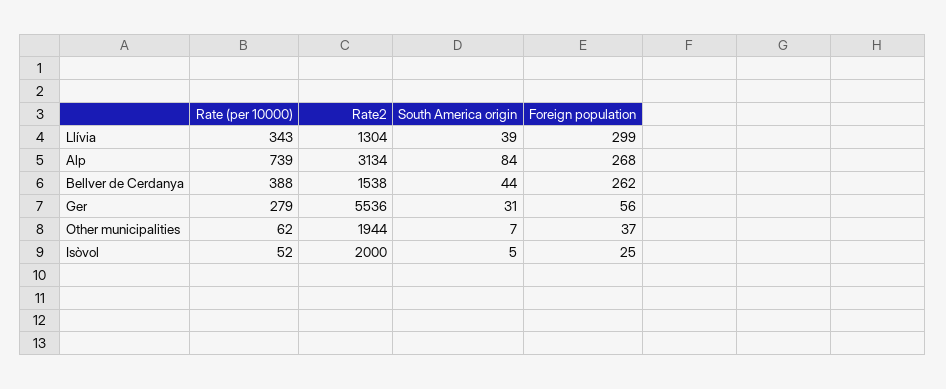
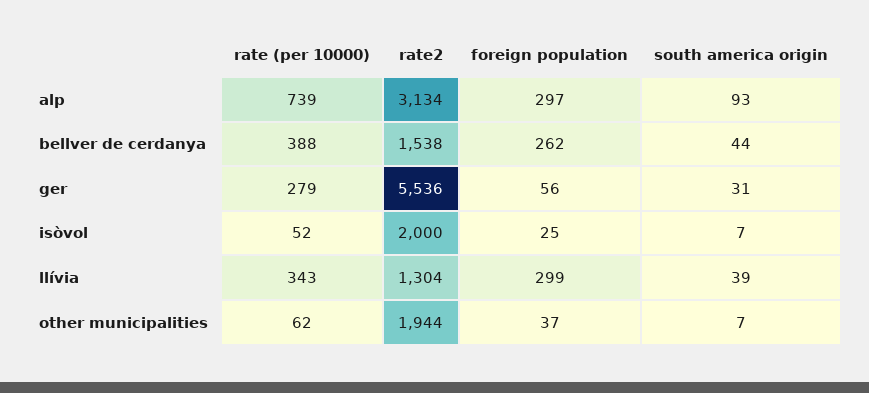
South America origin, Alp: 84 -> 93
Foreign population, Alp: 268 -> 297
South America origin, Isòvol: 5 -> 7

